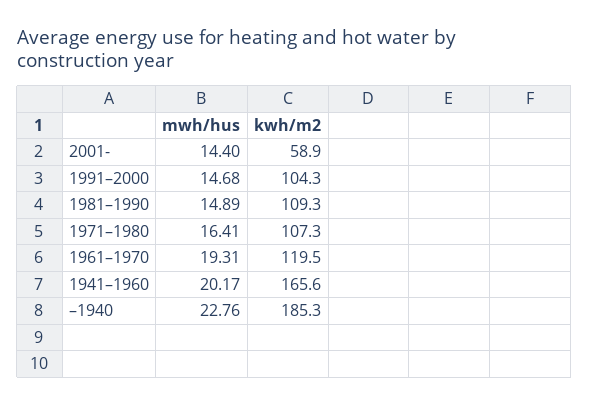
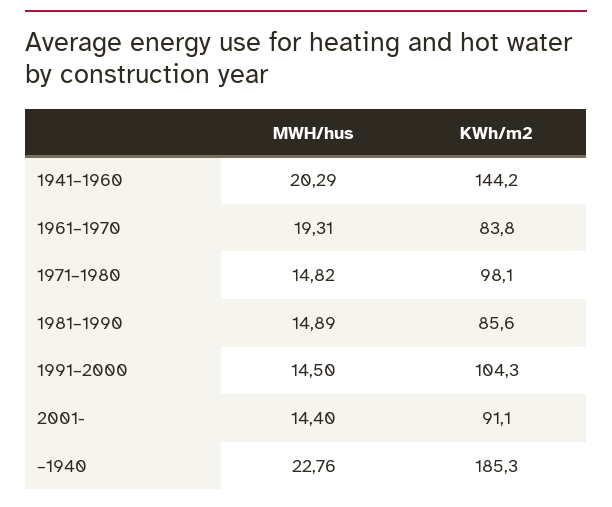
kwh/m2, 2001-: 58.9 -> 91.1
mwh/hus, 1991–2000: 14.68 -> 14.5
kwh/m2, 1981–1990: 109.3 -> 85.6
mwh/hus, 1971–1980: 16.41 -> 14.82
kwh/m2, 1971–1980: 107.3 -> 98.1
kwh/m2, 1961–1970: 119.5 -> 83.8
mwh/hus, 1941–1960: 20.17 -> 20.29
kwh/m2, 1941–1960: 165.6 -> 144.2

